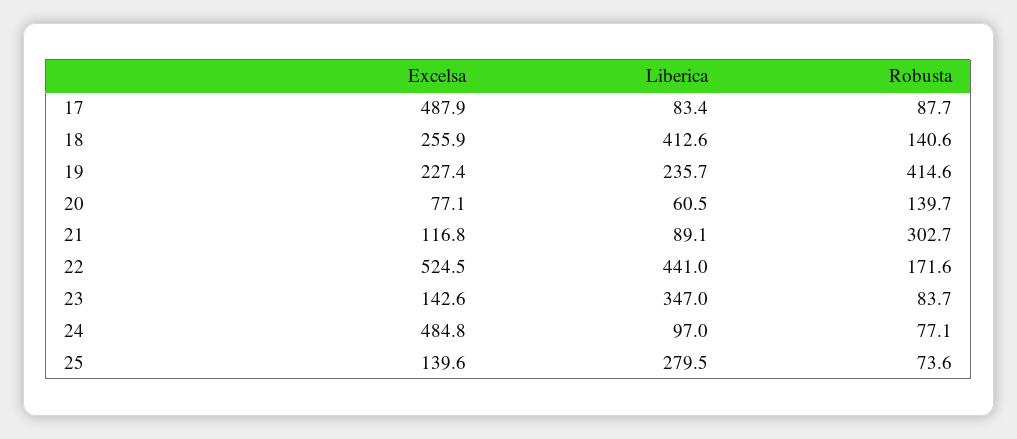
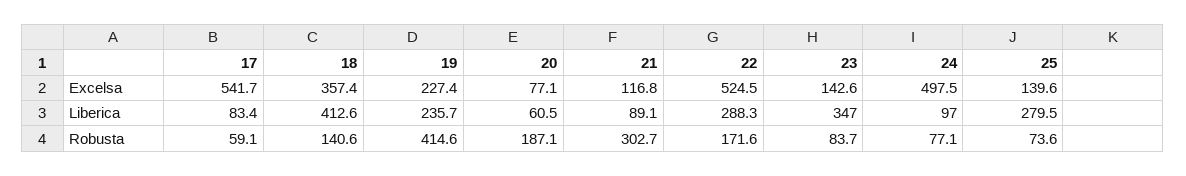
Excelsa, 17: 487.9 -> 541.7
Robusta, 17: 87.7 -> 59.1
Excelsa, 18: 255.9 -> 357.4
Robusta, 20: 139.7 -> 187.1
Liberica, 22: 441 -> 288.3
Excelsa, 24: 484.8 -> 497.5

